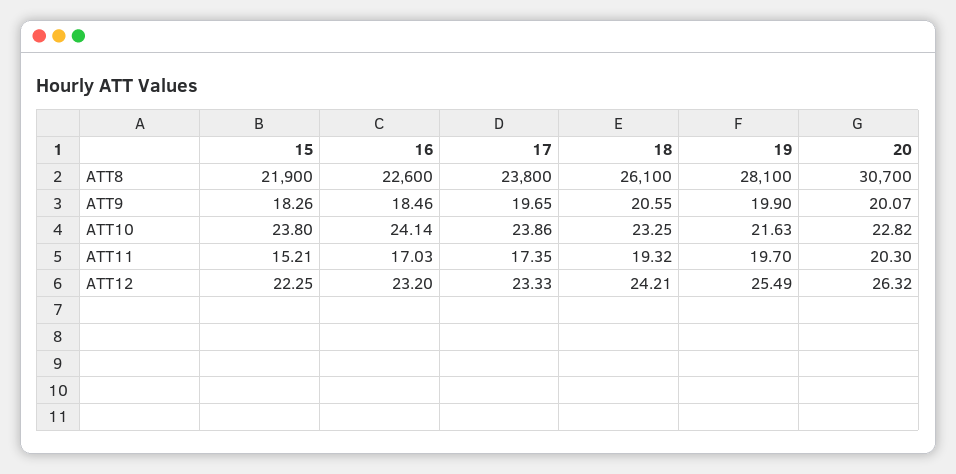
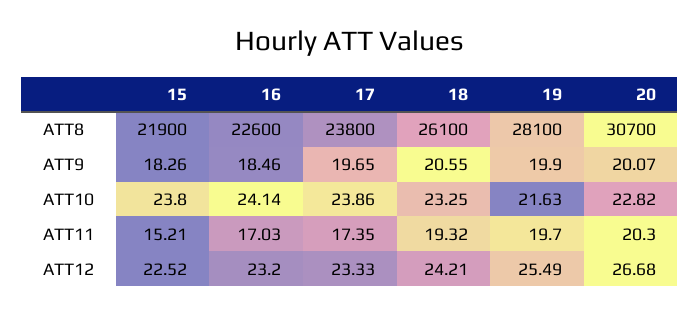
15, ATT12: 22.25 -> 22.52
20, ATT12: 26.32 -> 26.68

